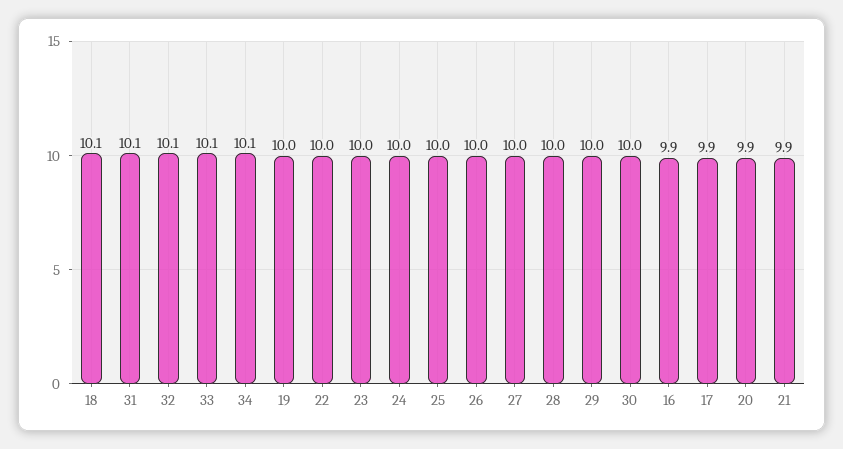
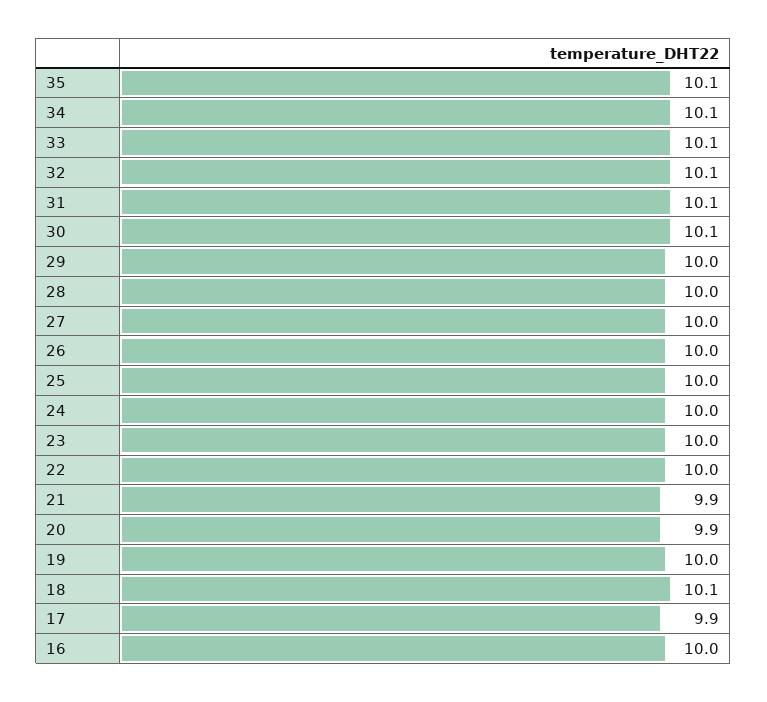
30: 10 -> 10.1
16: 9.9 -> 10
35: none -> 10.1

